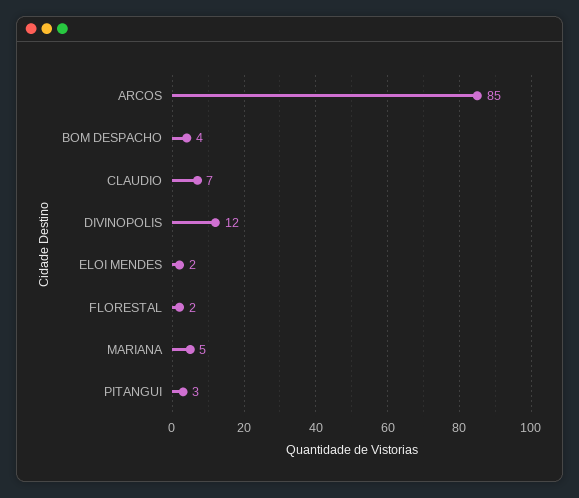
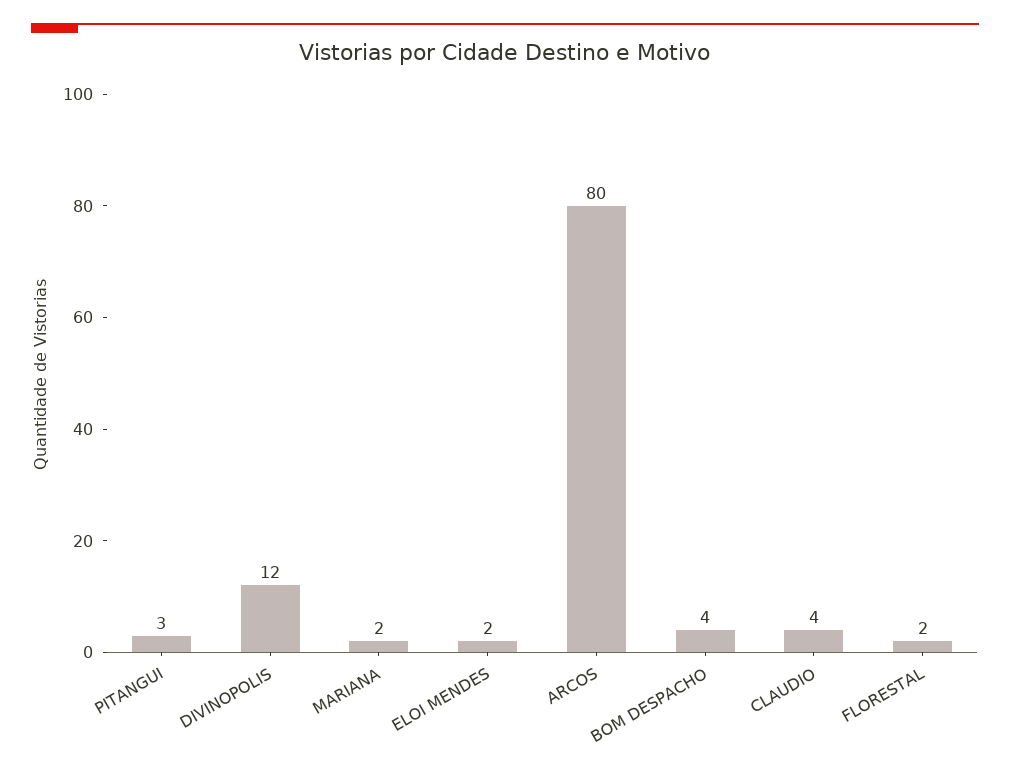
ARCOS: 85 -> 80
CLAUDIO: 7 -> 4
MARIANA: 5 -> 2

